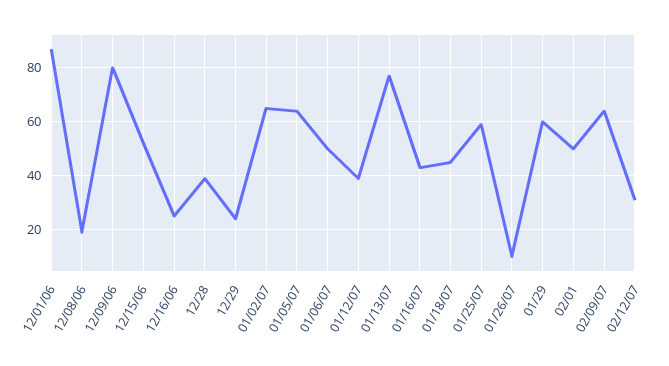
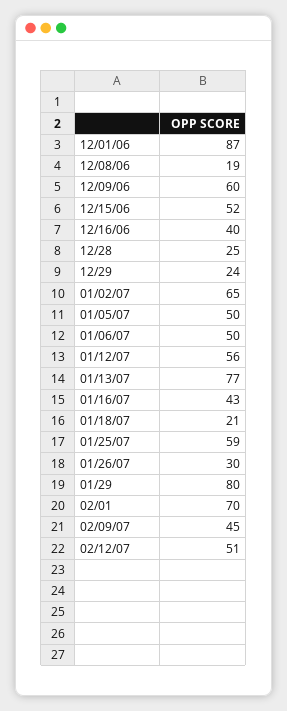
12/09/06: 80 -> 60
12/16/06: 25 -> 40
12/28: 40 -> 25
01/05/07: 65 -> 50
01/12/07: 40 -> 56
01/18/07: 45 -> 21
01/26/07: 10 -> 30
01/29: 60 -> 80
02/01: 50 -> 70
02/09/07: 65 -> 45
02/12/07: 30 -> 51

